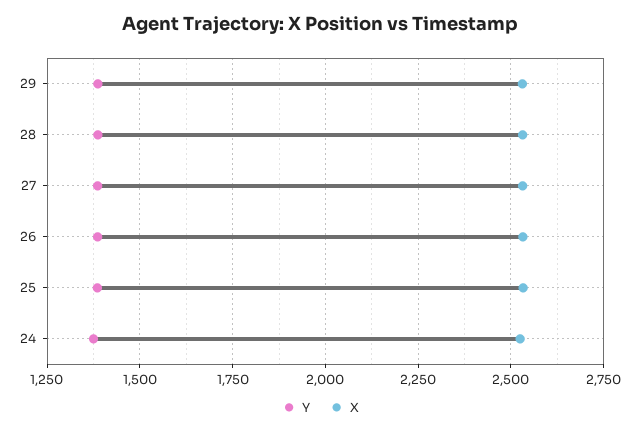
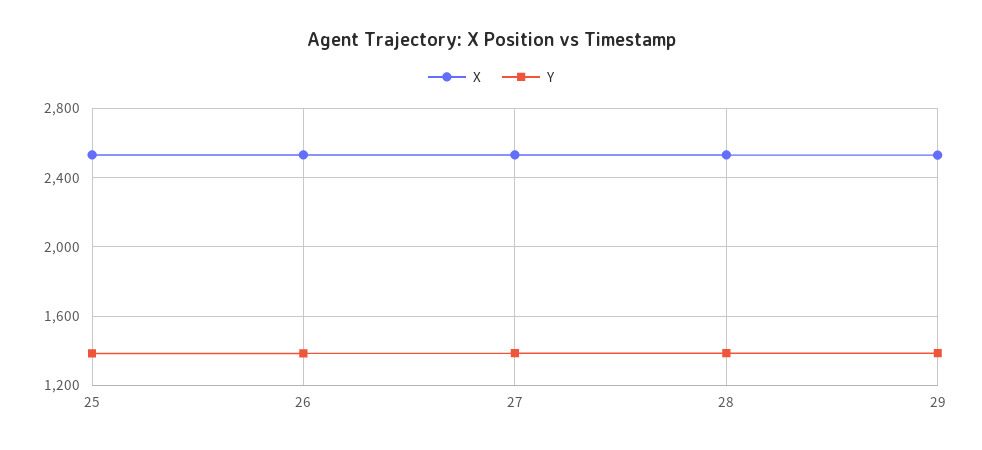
Y, 24: 1375 -> none
X, 24: 2525 -> none

